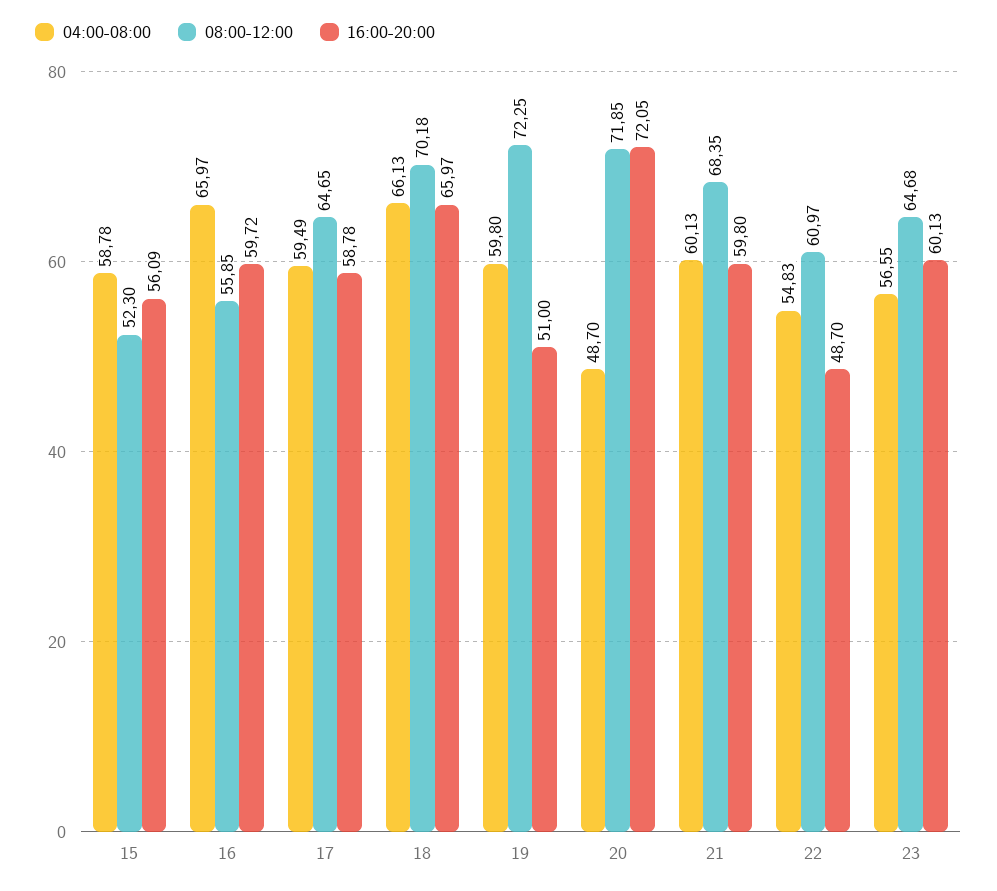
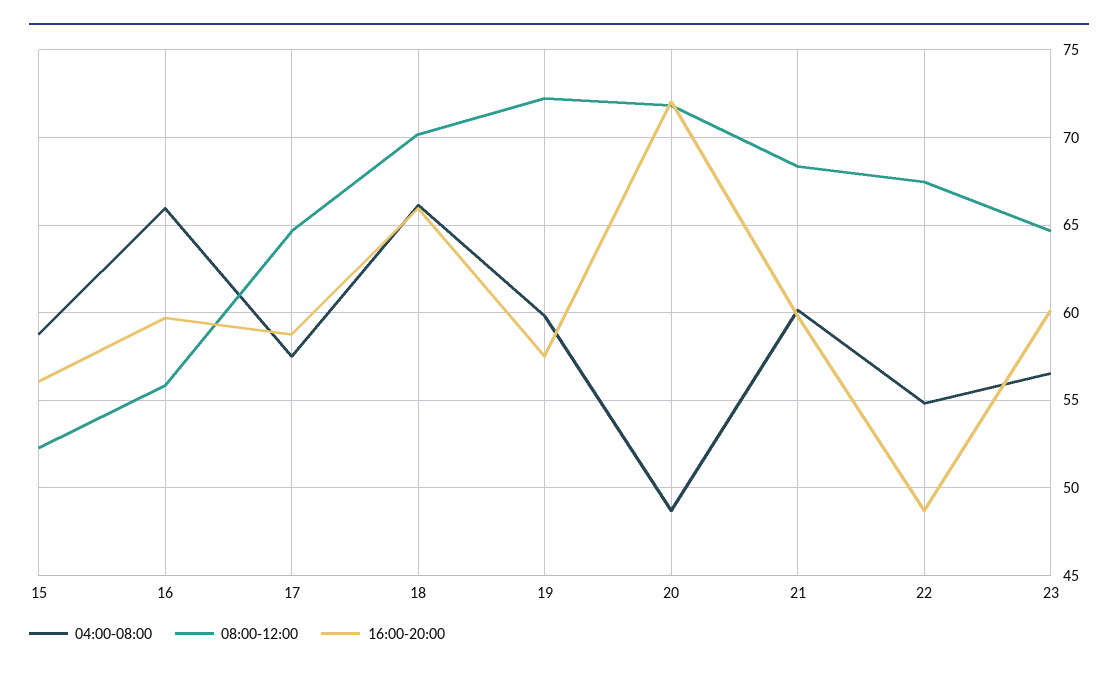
04:00-08:00, 17: 59.49 -> 57.5
16:00-20:00, 19: 51 -> 57.5
08:00-12:00, 22: 60.97 -> 67.5

